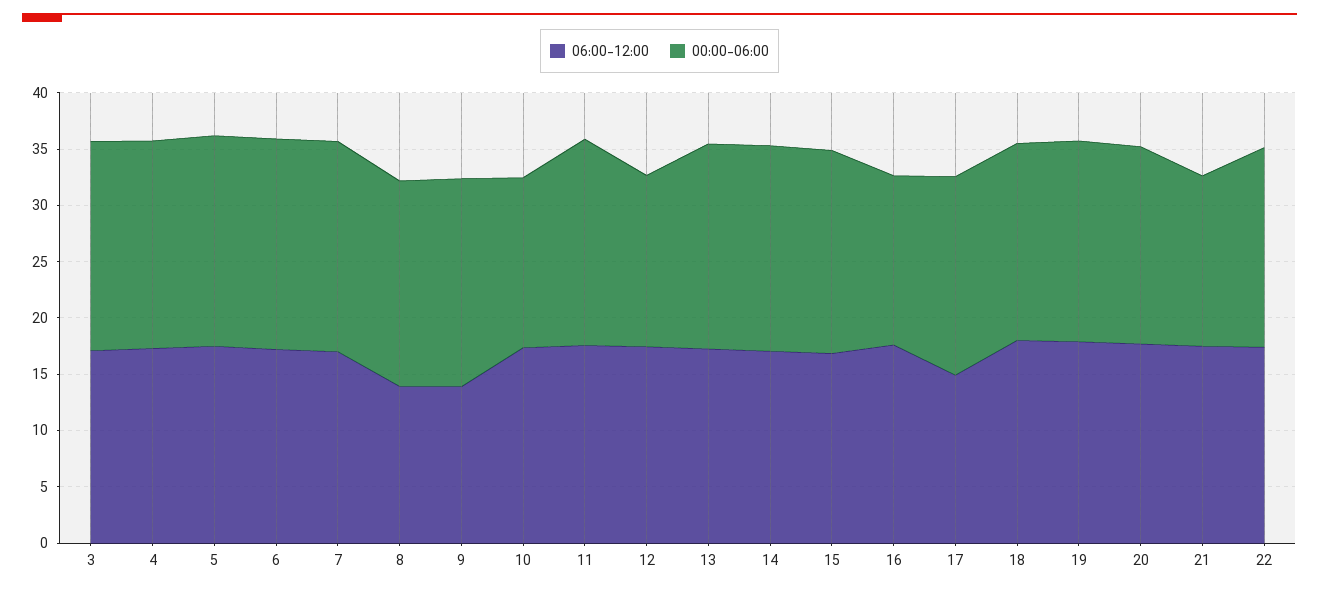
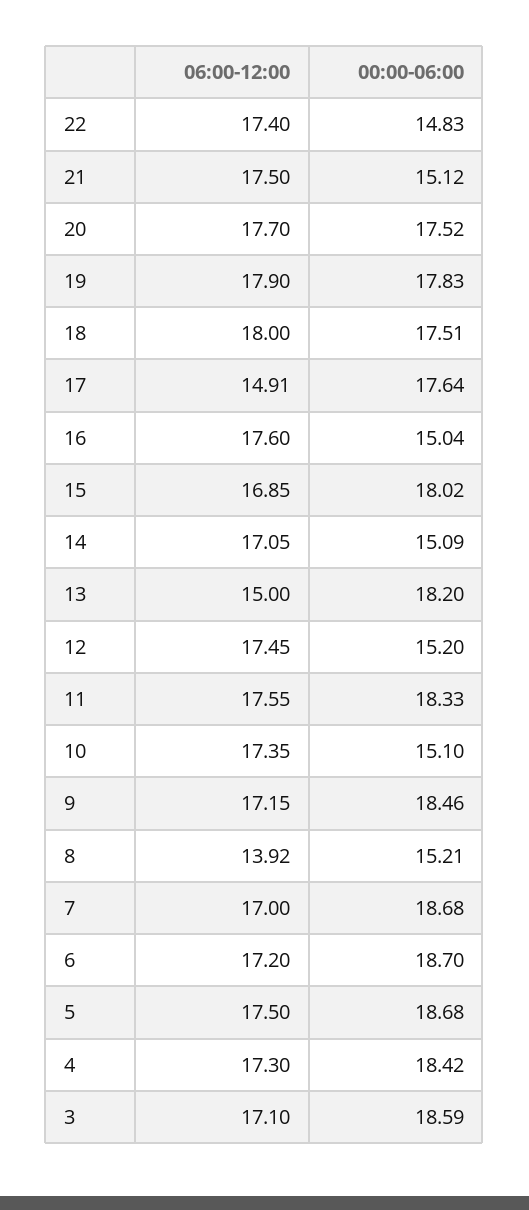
00:00-06:00, 8: 18 -> 15.21
06:00-12:00, 9: 14 -> 17.15
06:00-12:00, 13: 17 -> 15
00:00-06:00, 14: 18 -> 15.09
00:00-06:00, 22: 18 -> 14.83

